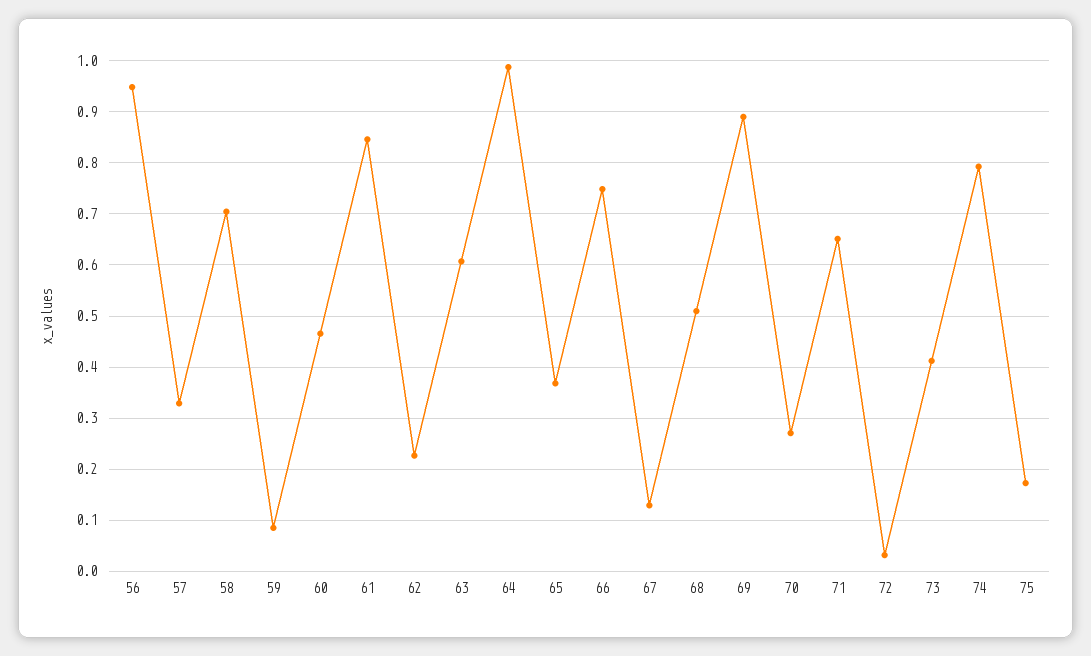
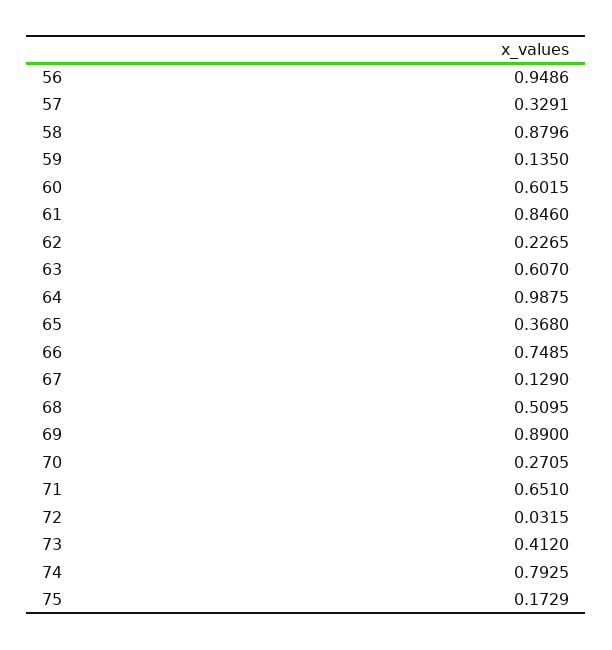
58: 0.7 -> 0.8796
59: 0.08 -> 0.135
60: 0.46 -> 0.6015

